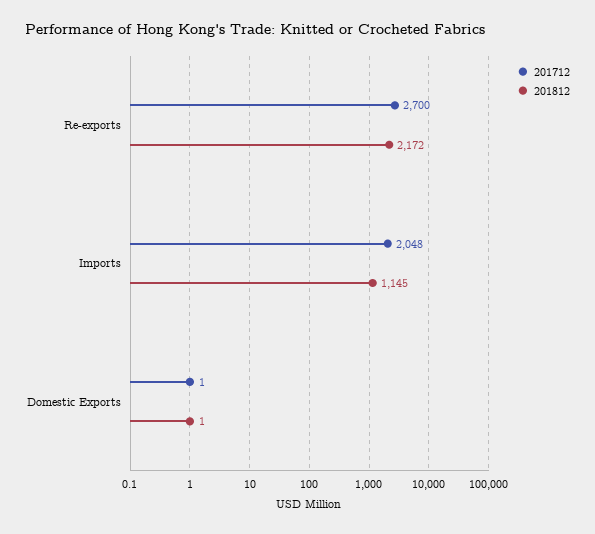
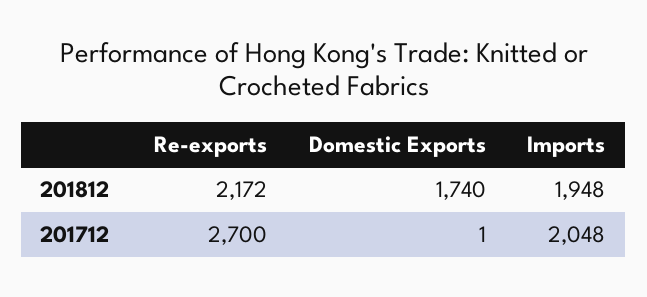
201812, Imports: 1145 -> 1948
201812, Domestic Exports: 1 -> 1740

